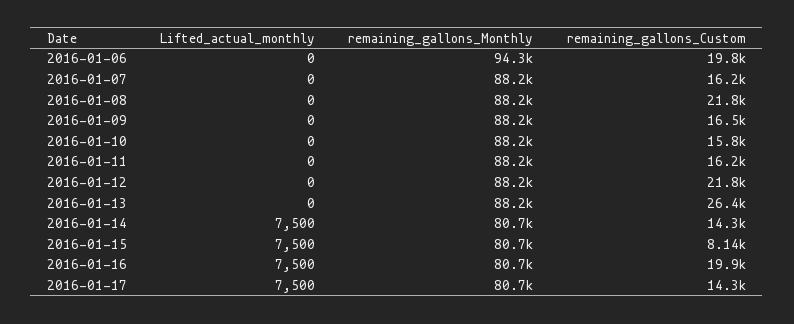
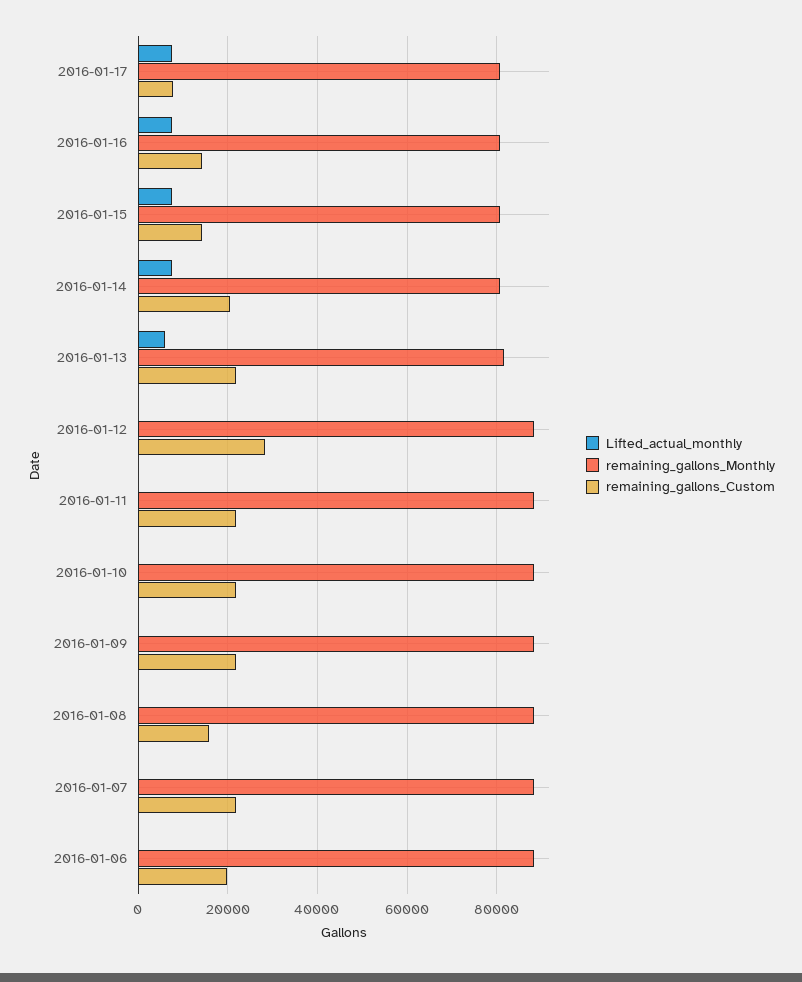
remaining_gallons_Monthly, 2016-01-06: 94300 -> 88000
remaining_gallons_Custom, 2016-01-07: 16200 -> 22000
remaining_gallons_Custom, 2016-01-08: 21800 -> 16000
remaining_gallons_Custom, 2016-01-09: 16500 -> 22000
remaining_gallons_Custom, 2016-01-10: 15800 -> 22000
remaining_gallons_Custom, 2016-01-11: 16200 -> 22000
remaining_gallons_Custom, 2016-01-12: 21800 -> 28000
Lifted_actual_monthly, 2016-01-13: 0 -> 6000
remaining_gallons_Monthly, 2016-01-13: 88200 -> 82000
remaining_gallons_Custom, 2016-01-13: 26400 -> 22000
remaining_gallons_Custom, 2016-01-14: 14300 -> 20000
remaining_gallons_Custom, 2016-01-15: 8140 -> 14000
remaining_gallons_Custom, 2016-01-16: 19900 -> 14000
remaining_gallons_Custom, 2016-01-17: 14300 -> 8000

